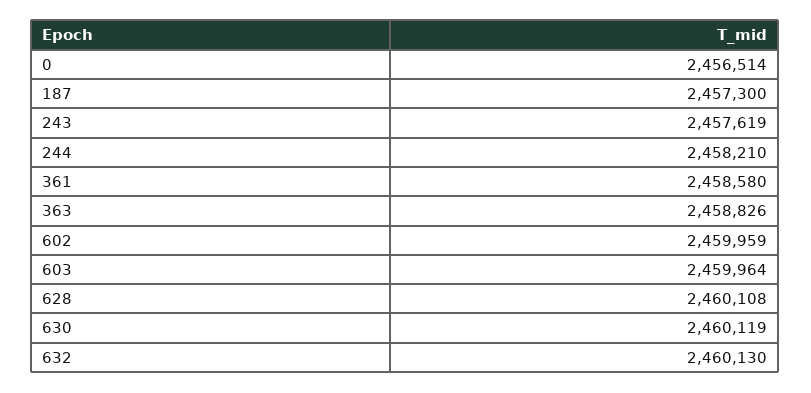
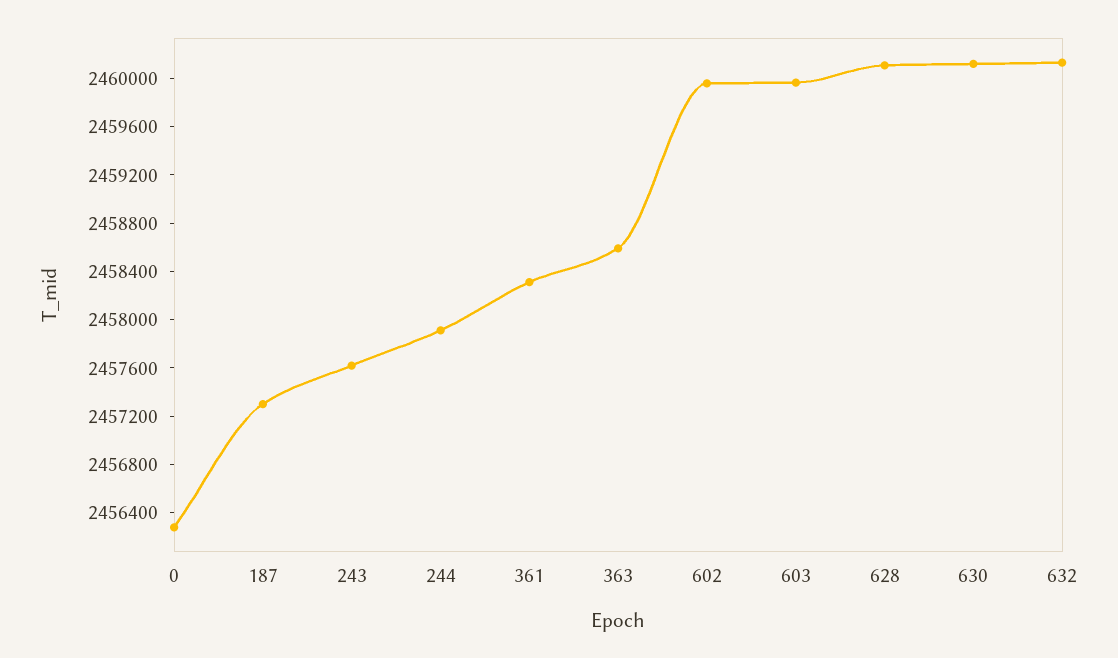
0: 2456514 -> 2456300
244: 2458210 -> 2457900
361: 2458580 -> 2458300
363: 2458826 -> 2458600

